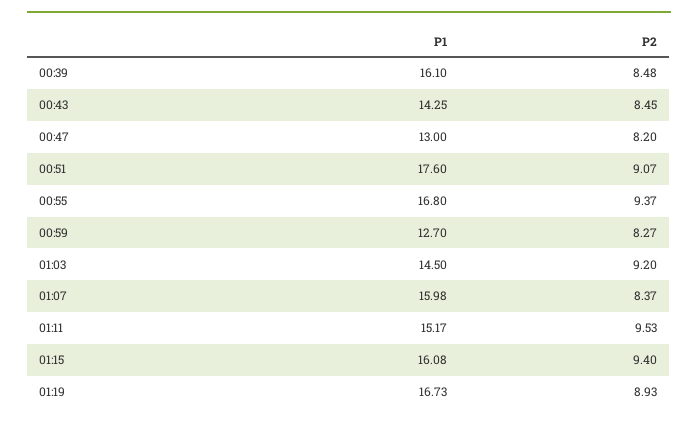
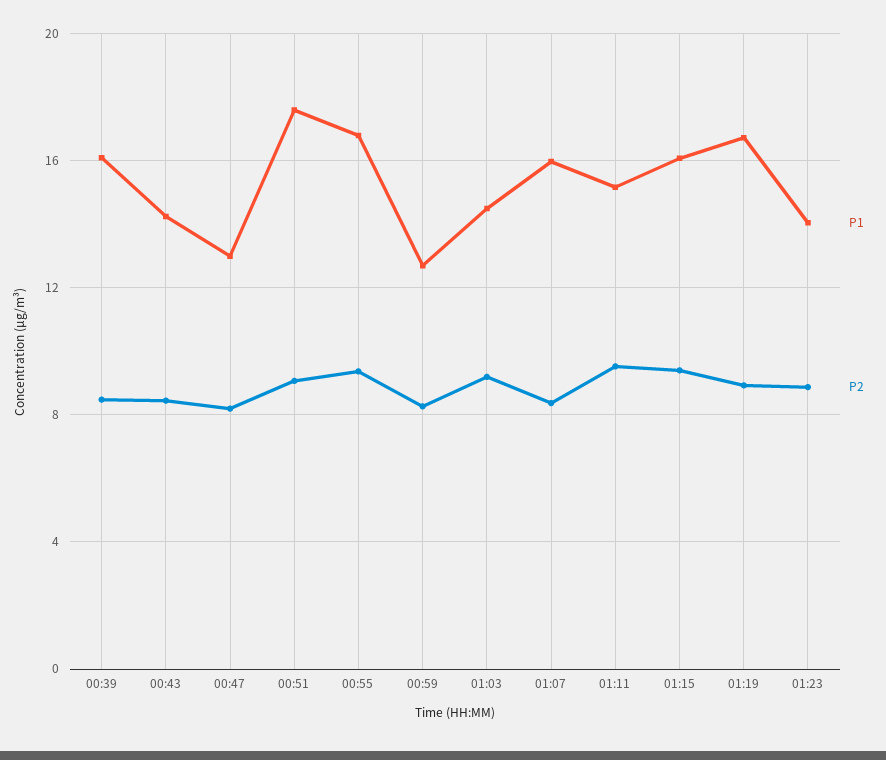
P1, 01:23: none -> 14
P2, 01:23: none -> 9

